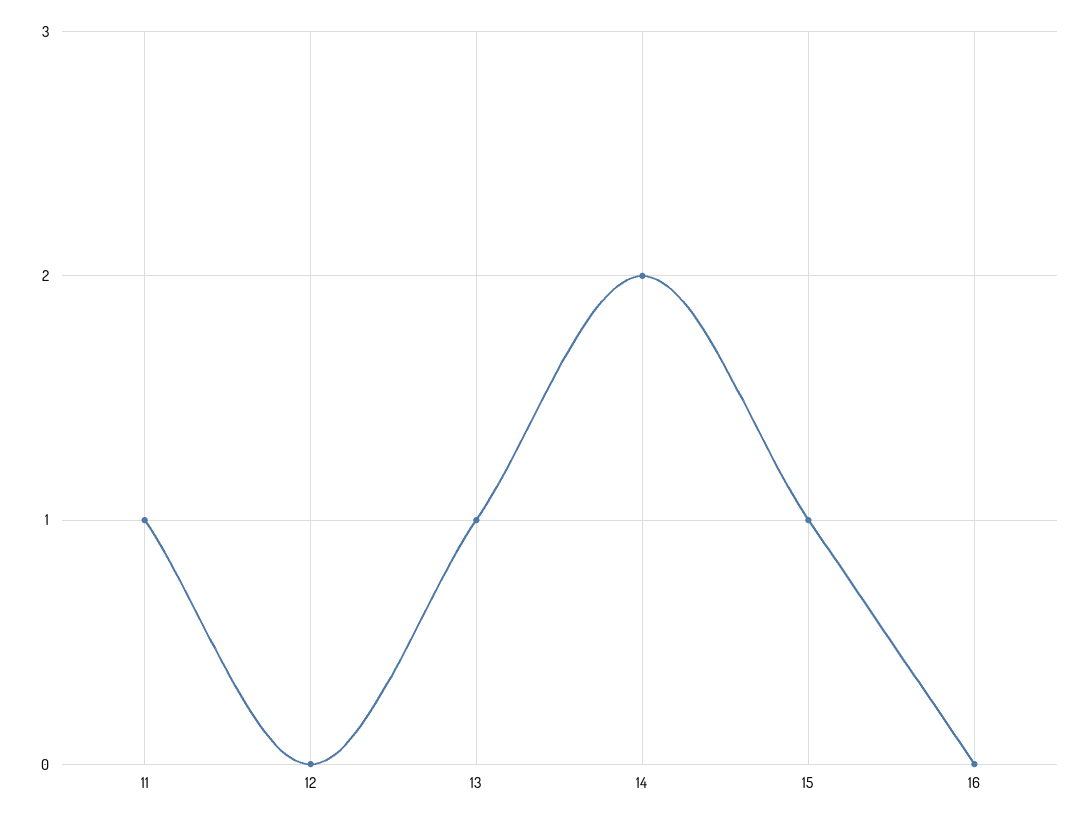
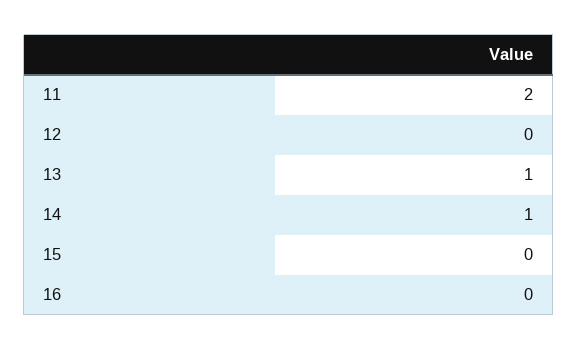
11: 1 -> 2
14: 2 -> 1
15: 1 -> 0

